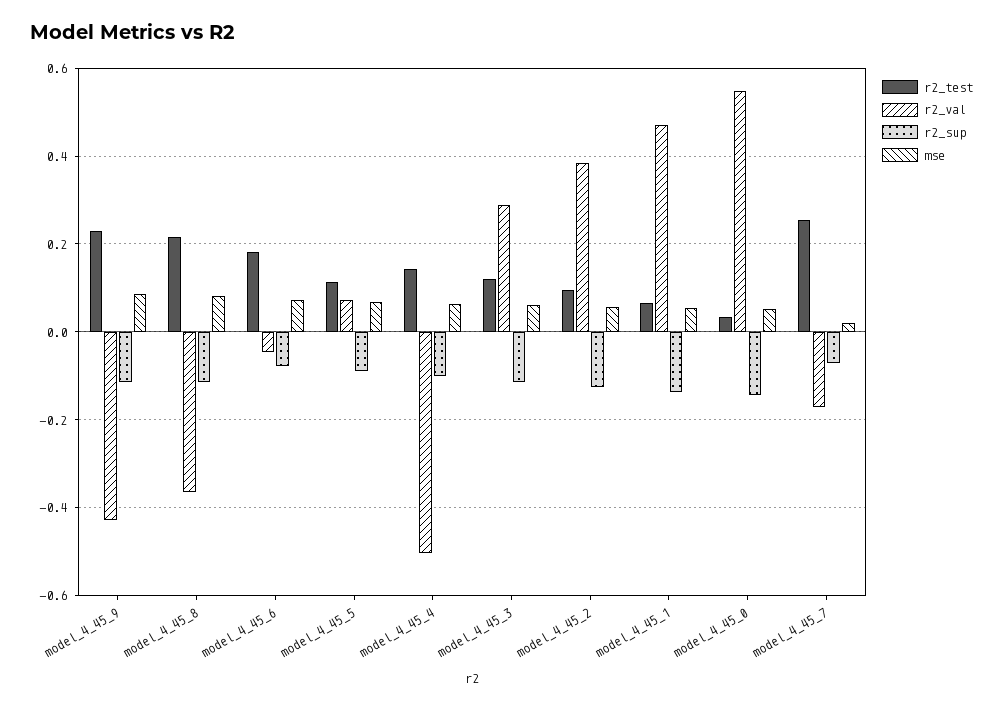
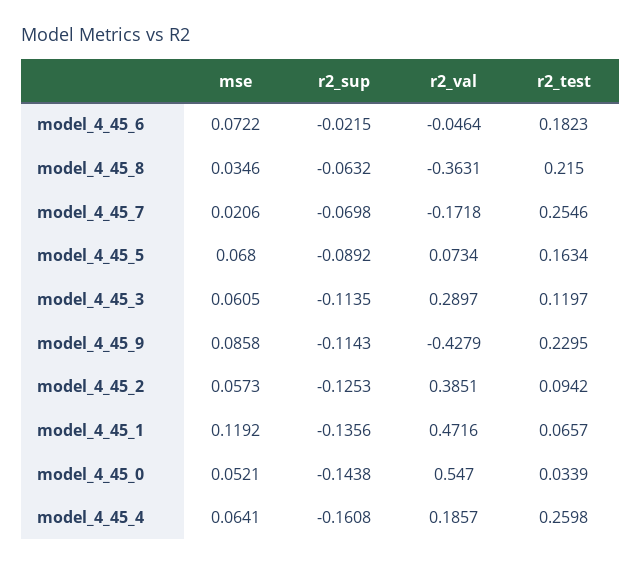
r2_sup, model_4_45_8: -0.12 -> -0.0632
mse, model_4_45_8: 0.08 -> 0.0346
r2_sup, model_4_45_6: -0.08 -> -0.0215
r2_test, model_4_45_5: 0.12 -> 0.1634
r2_test, model_4_45_4: 0.14 -> 0.2598
r2_val, model_4_45_4: -0.5 -> 0.1857
r2_sup, model_4_45_4: -0.1 -> -0.1608
mse, model_4_45_1: 0.06 -> 0.1192

